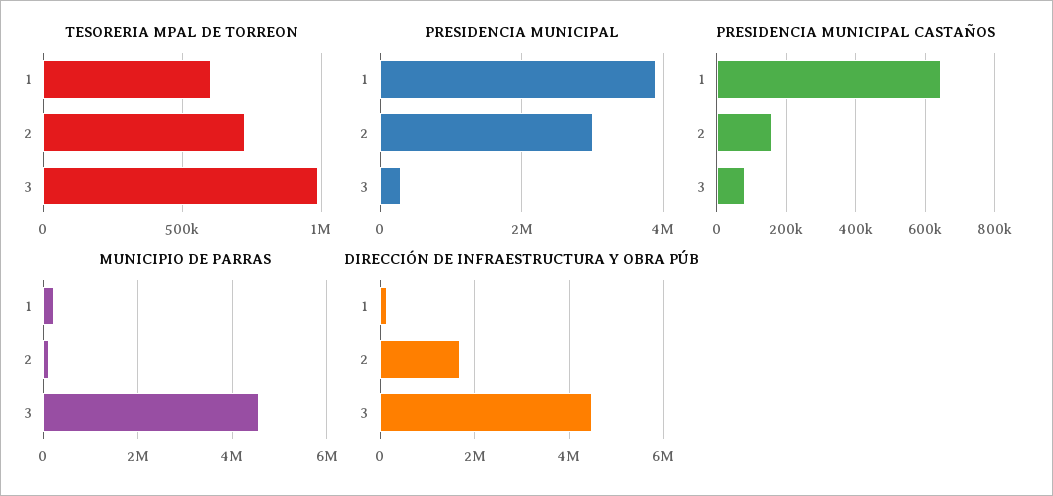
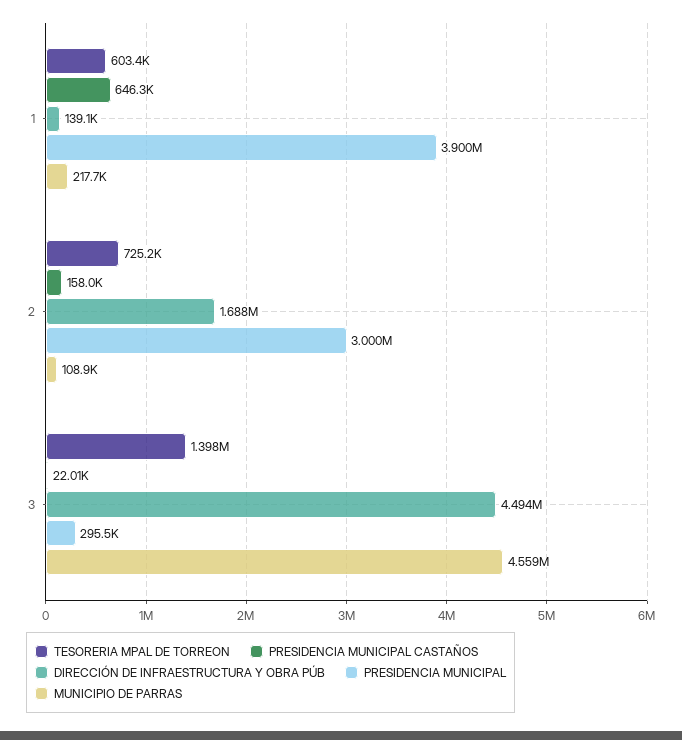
TESORERIA MPAL DE TORREON, 3: 1000000 -> 1398000
PRESIDENCIA MUNICIPAL CASTAÑOS, 3: 80000 -> 22010

